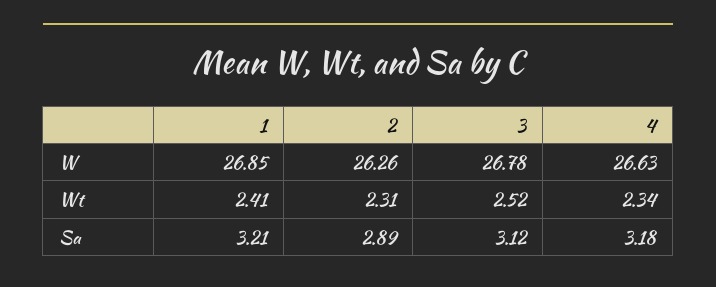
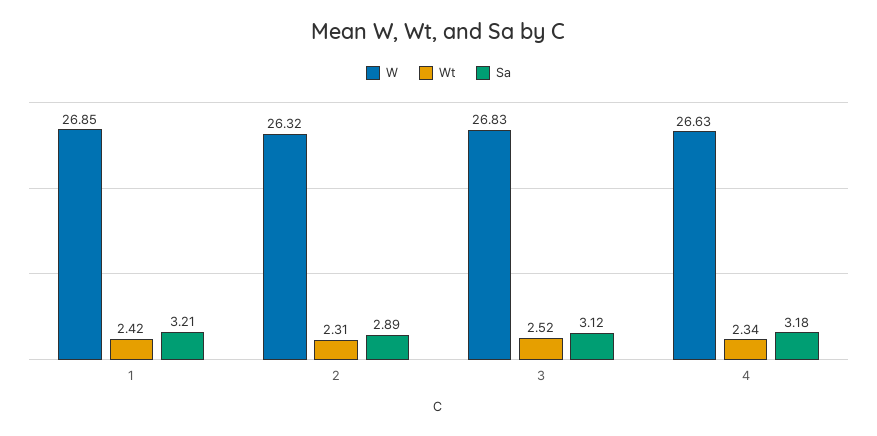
W, 2: 26.26 -> 26.32
W, 3: 26.78 -> 26.83
Wt, 1: 2.41 -> 2.42

